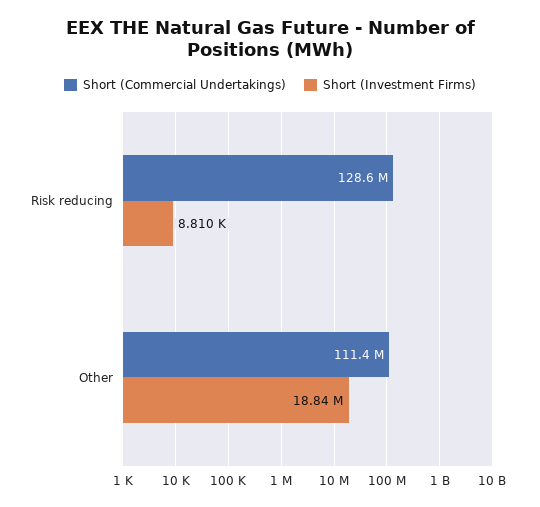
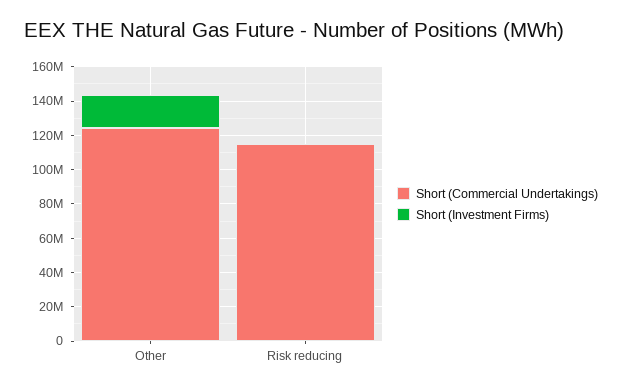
Short (Commercial Undertakings), Risk reducing: 128600000 -> 115000000
Short (Commercial Undertakings), Other: 111400000 -> 125000000

